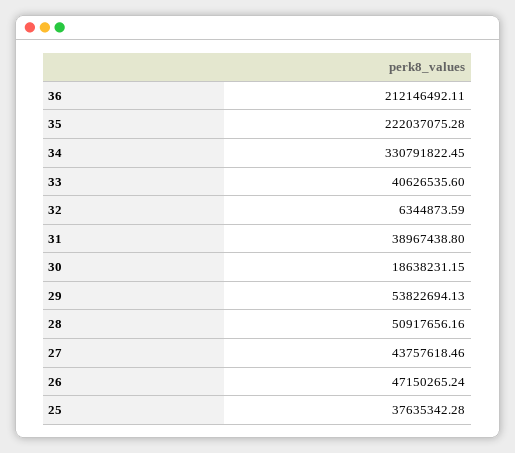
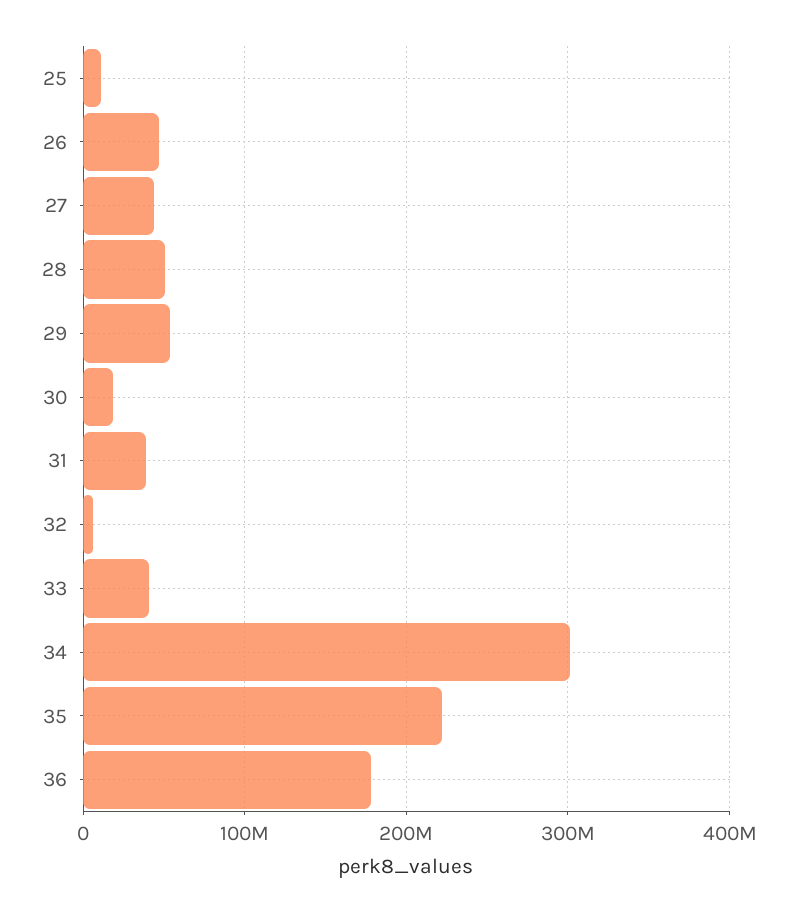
36: 212146492.11 -> 180000000
34: 330791822.45 -> 300000000
25: 37635342.28 -> 10000000

